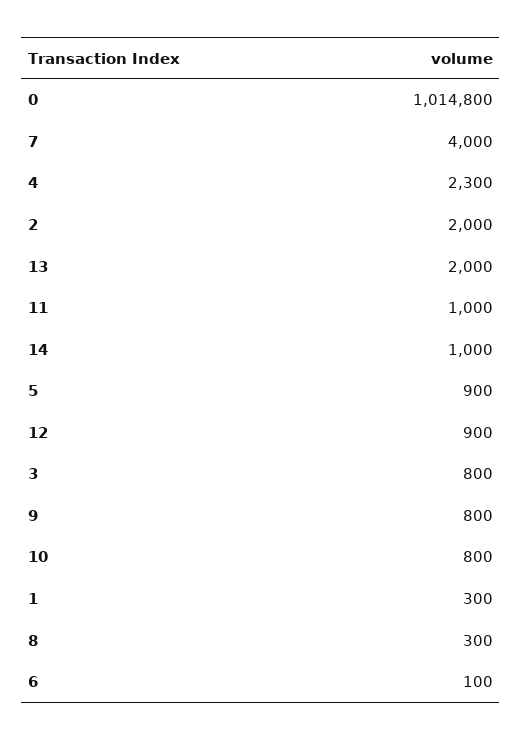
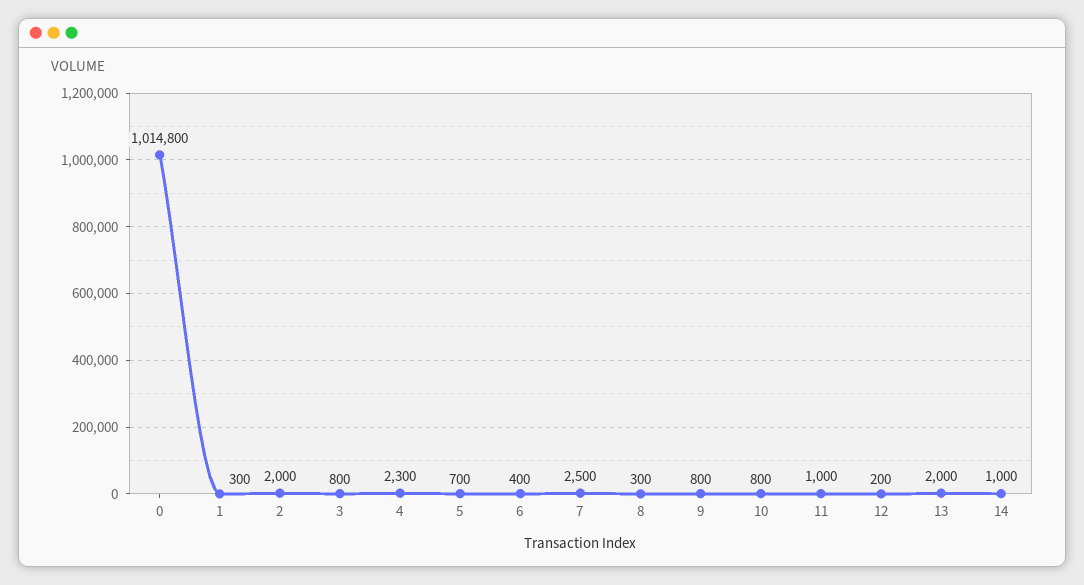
7: 4000 -> 2500
5: 900 -> 700
12: 900 -> 200
6: 100 -> 400

